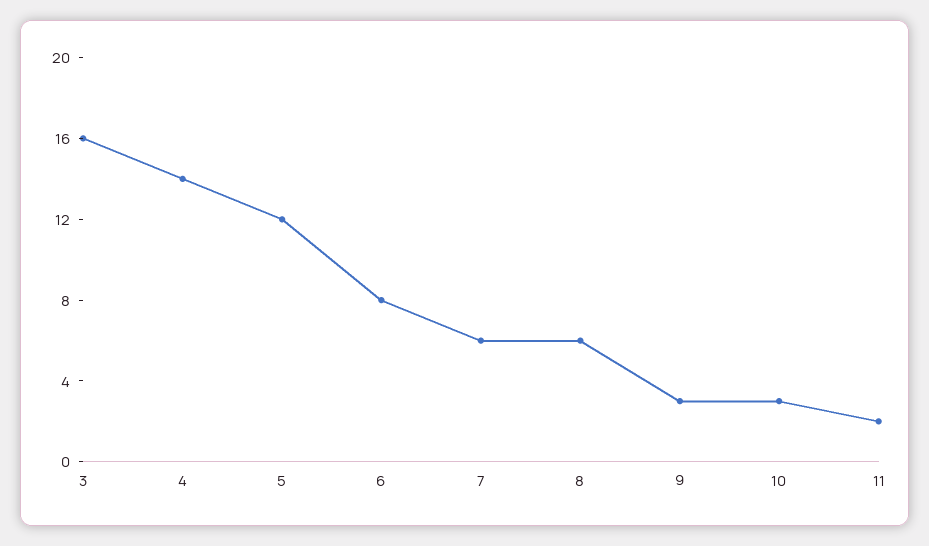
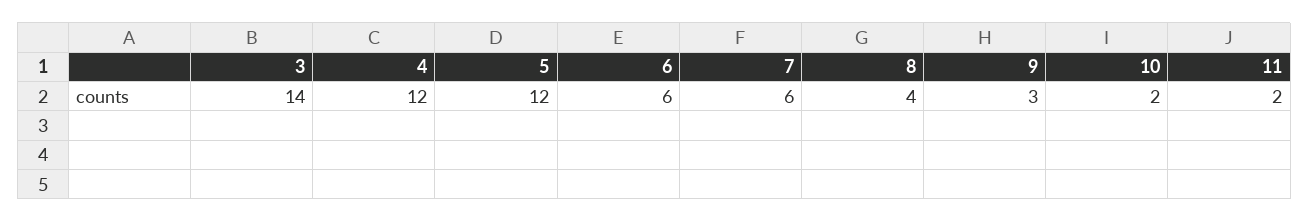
3: 16 -> 14
4: 14 -> 12
6: 8 -> 6
8: 6 -> 4
10: 3 -> 2

